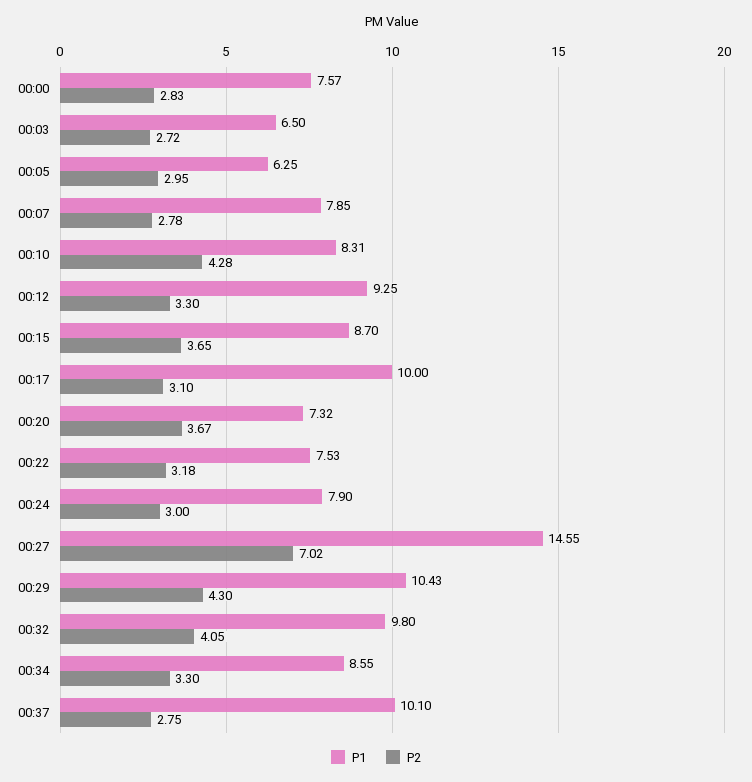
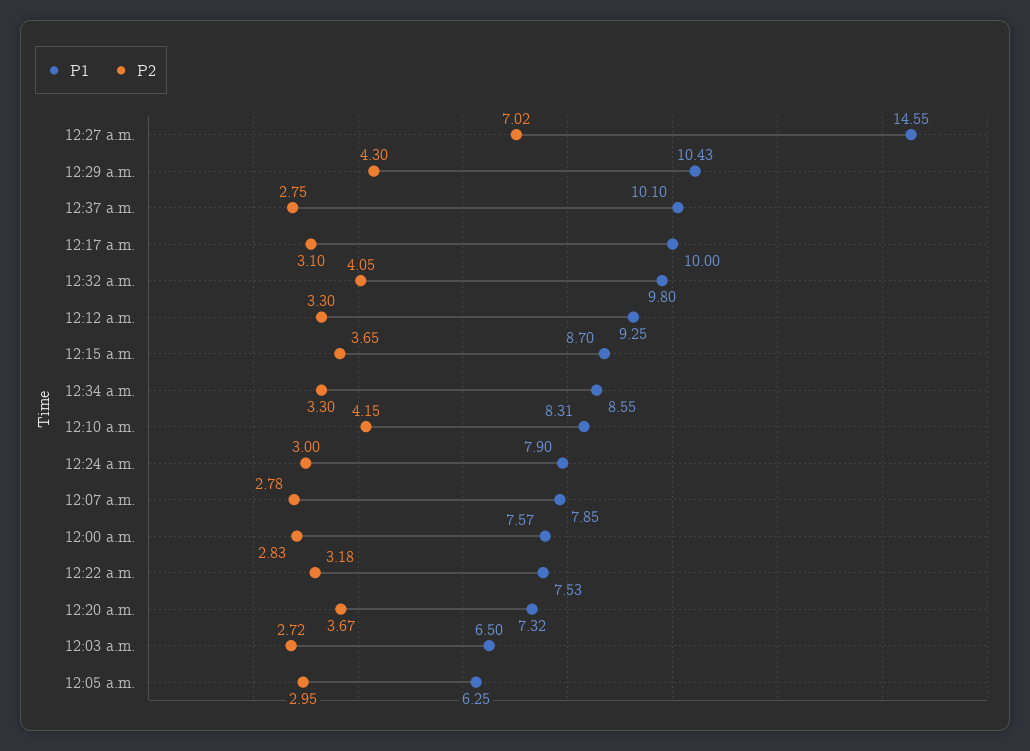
P2, 00:10: 4.28 -> 4.15

